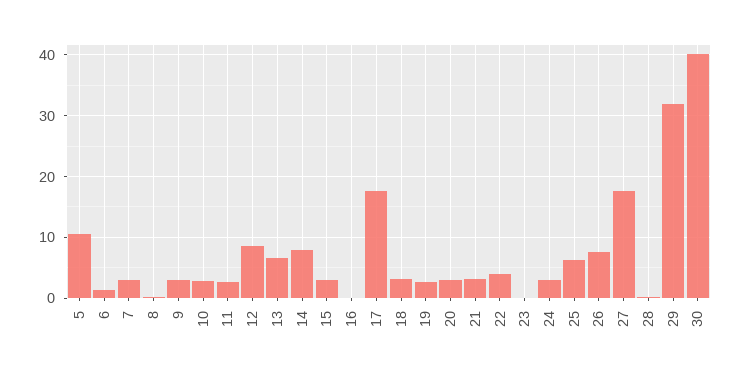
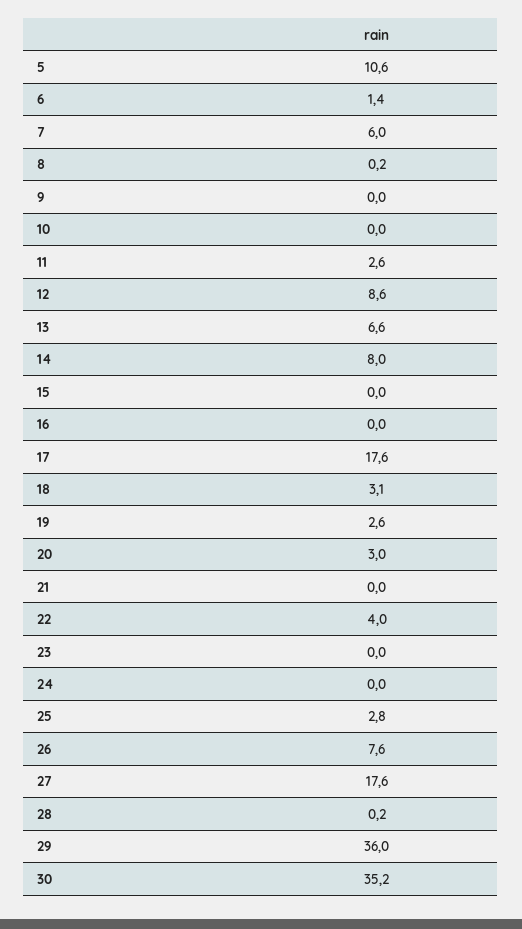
7: 3 -> 6
9: 3 -> 0
10: 3 -> 0
15: 3 -> 0
21: 3 -> 0
24: 3 -> 0
25: 6 -> 2.8
29: 32 -> 36
30: 40 -> 35.2

